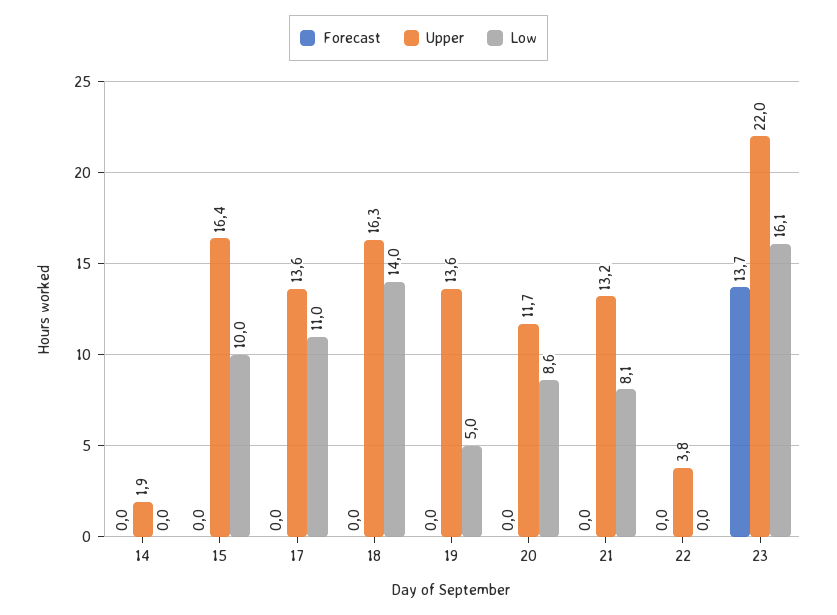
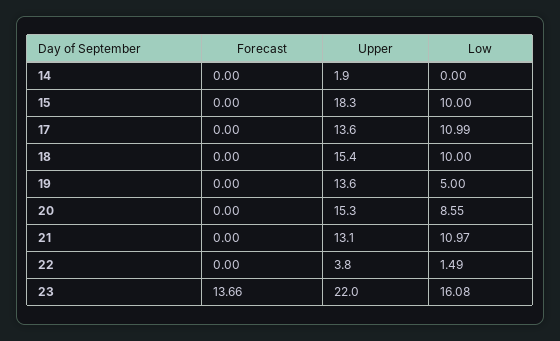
Upper, 15: 16.4 -> 18.3
Upper, 18: 16.3 -> 15.4
Low, 18: 14 -> 10
Upper, 20: 11.7 -> 15.3
Upper, 21: 13.2 -> 13.1
Low, 21: 8.1 -> 10.97
Low, 22: 0 -> 1.49

